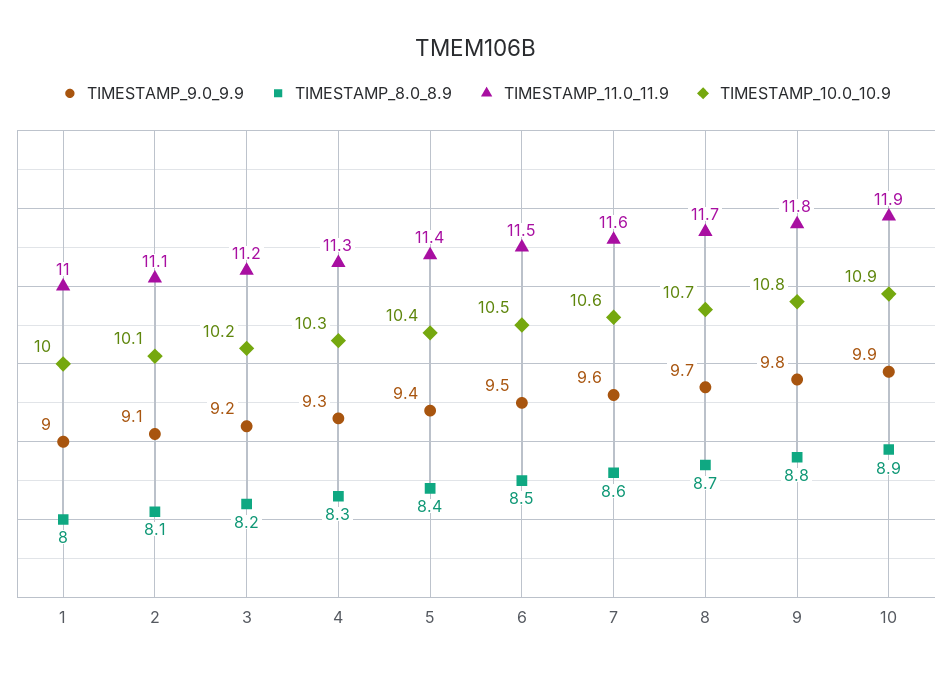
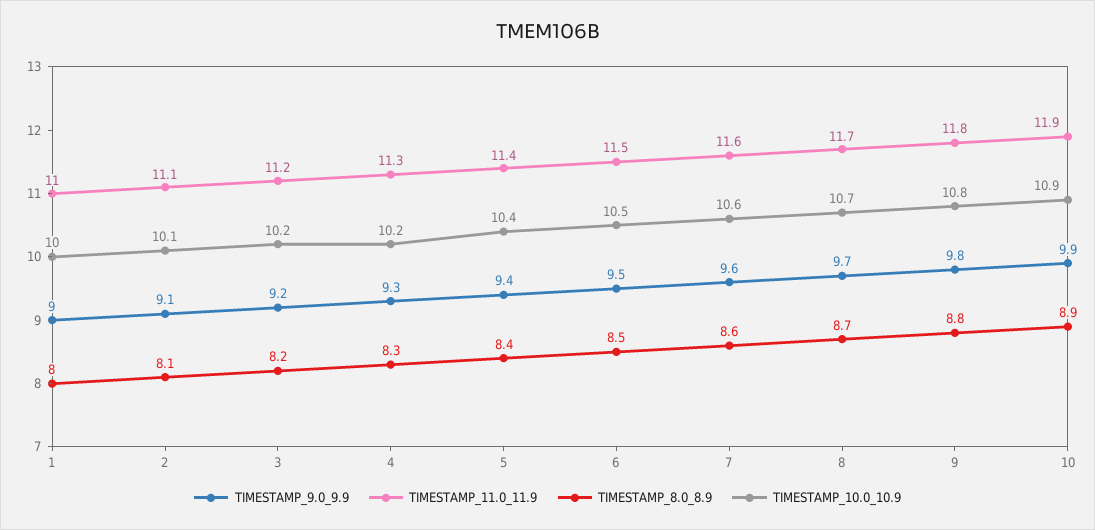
TIMESTAMP_10.0_10.9, 4: 10.3 -> 10.2

